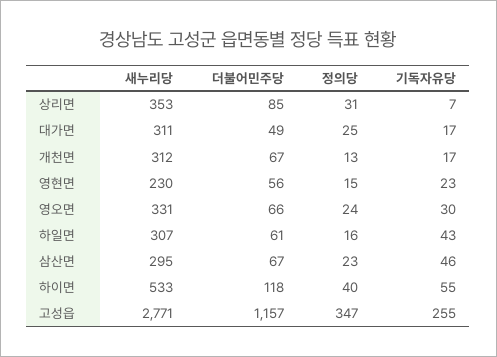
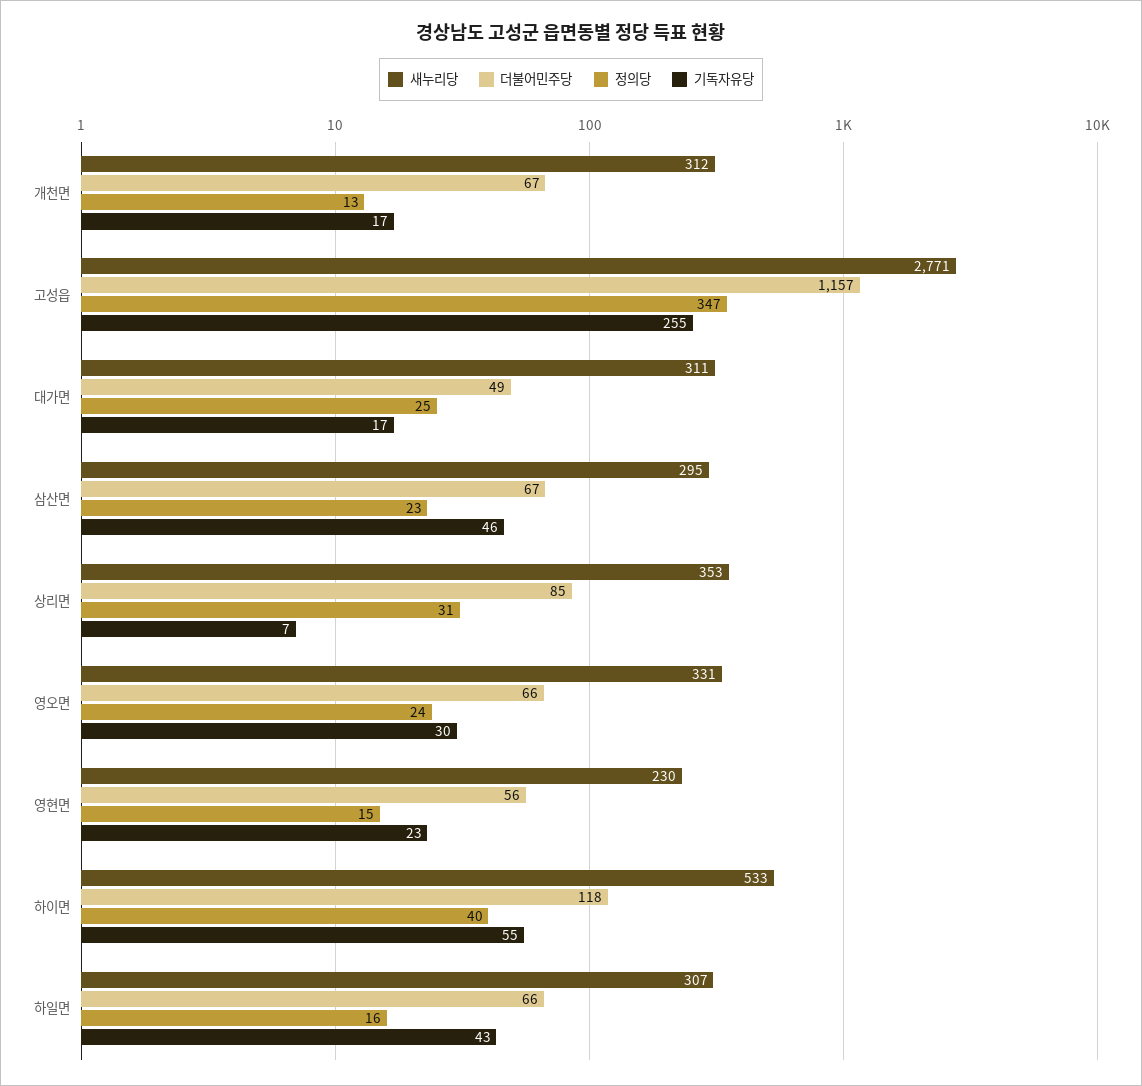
더불어민주당, 하일면: 61 -> 66

